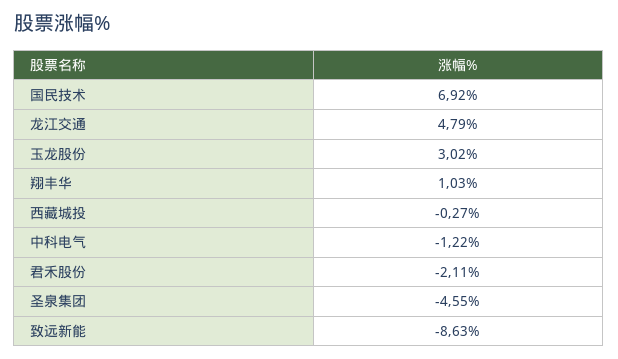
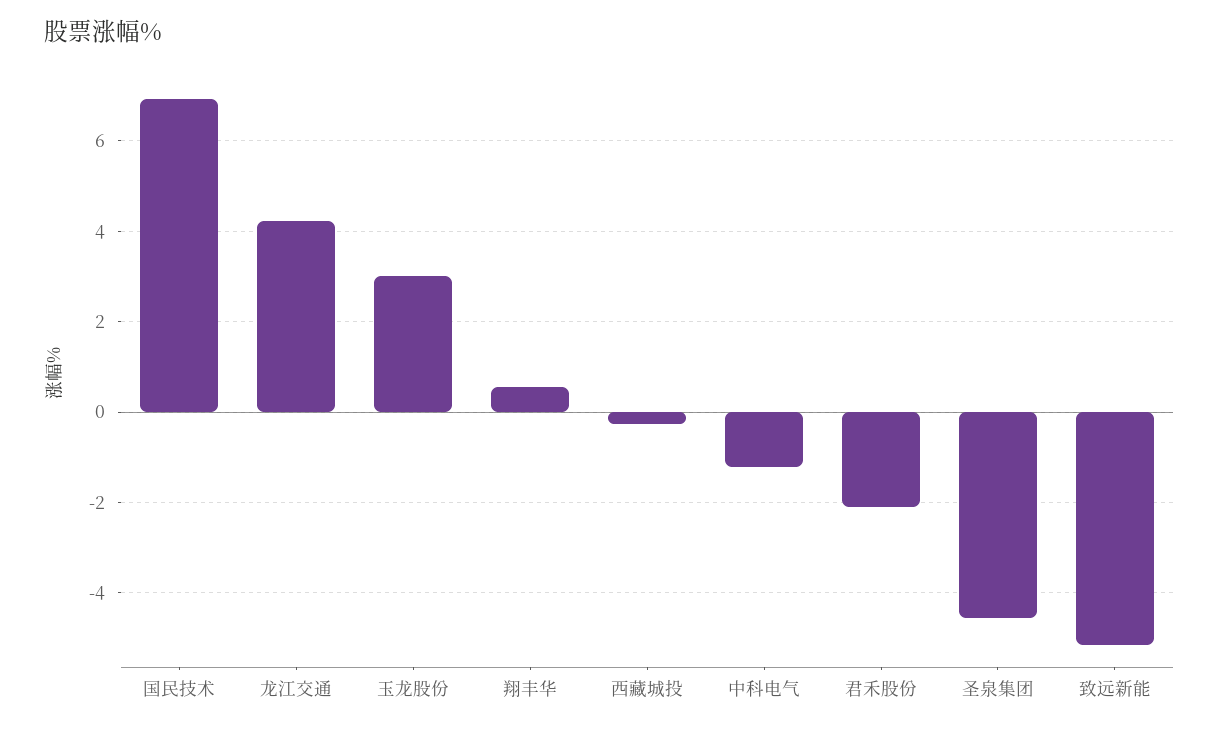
龙江交通: 4.79 -> 4.2
翔丰华: 1.03 -> 0.6
致远新能: -8.63 -> -5.2

